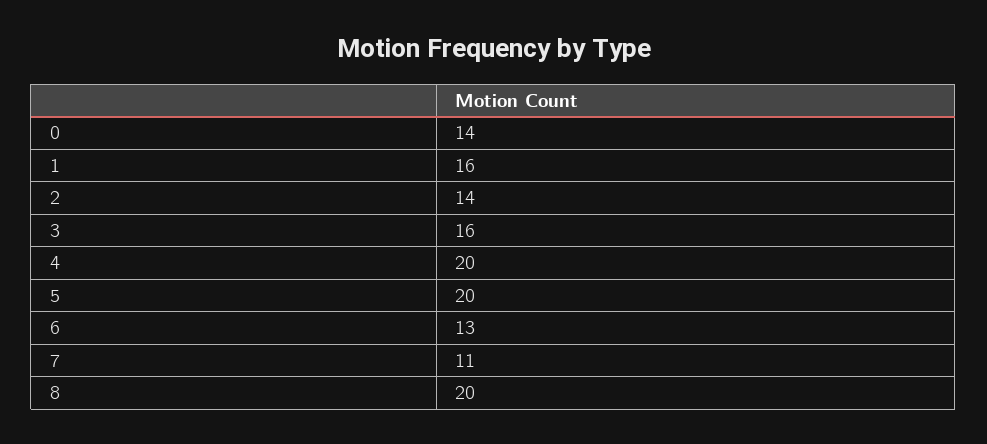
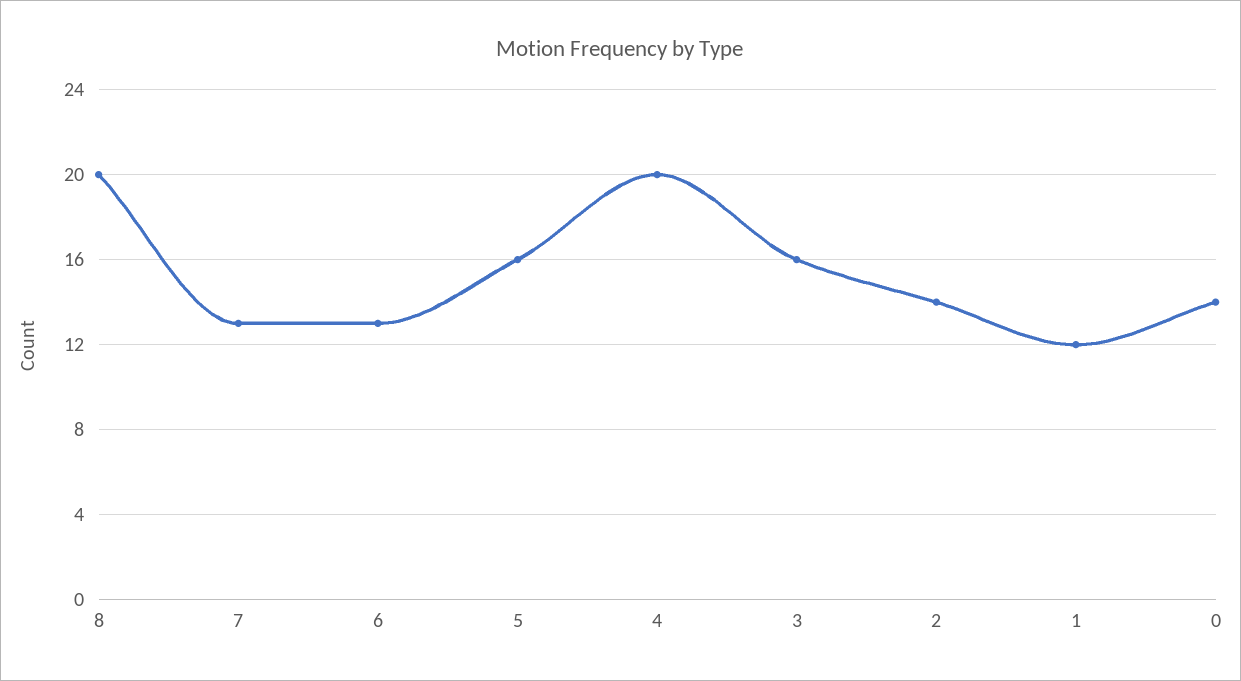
1: 16 -> 12
5: 20 -> 16
7: 11 -> 13

